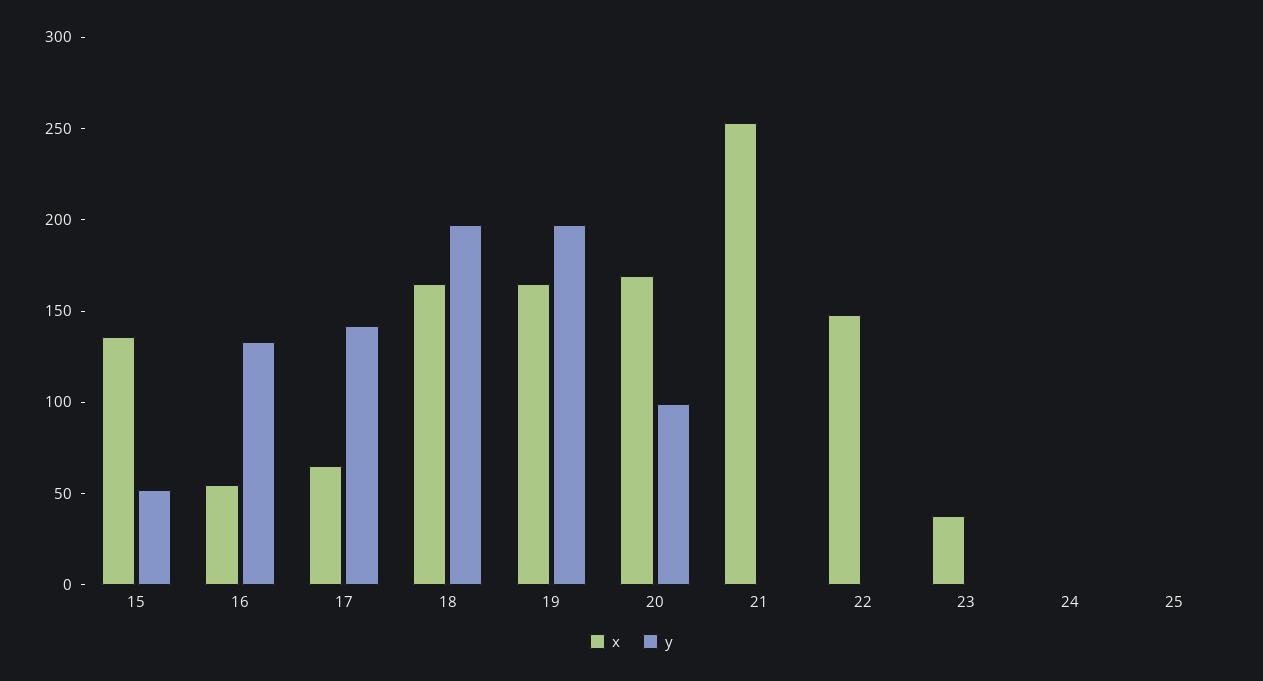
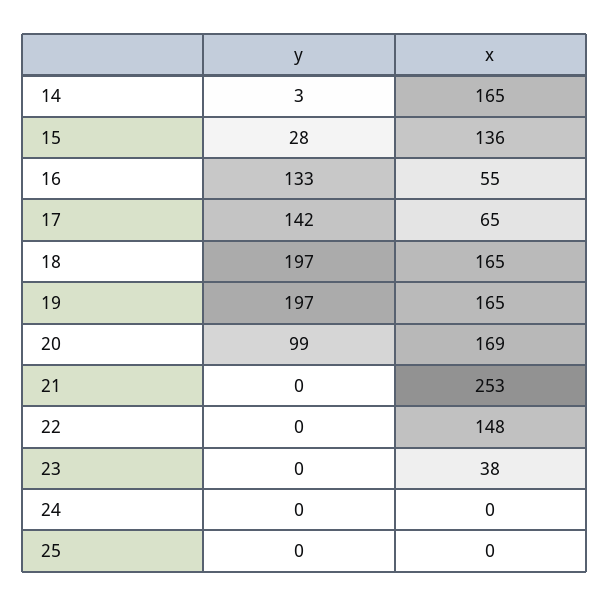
y, 15: 50 -> 28
y, 14: none -> 3
x, 14: none -> 165

